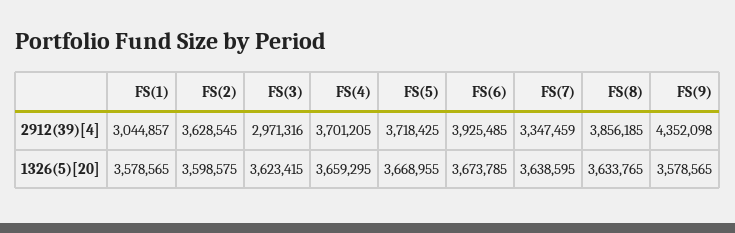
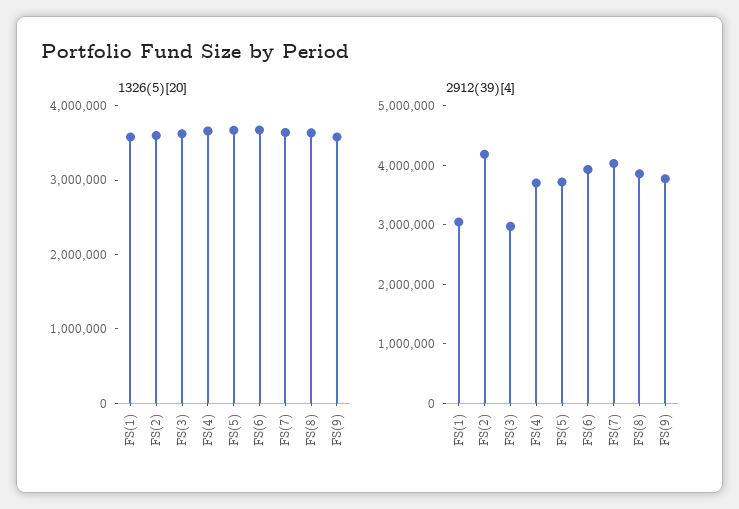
2912(39)[4], FS(2): 3628545 -> 4200000
2912(39)[4], FS(7): 3347459 -> 4000000
2912(39)[4], FS(9): 4352098 -> 3800000

